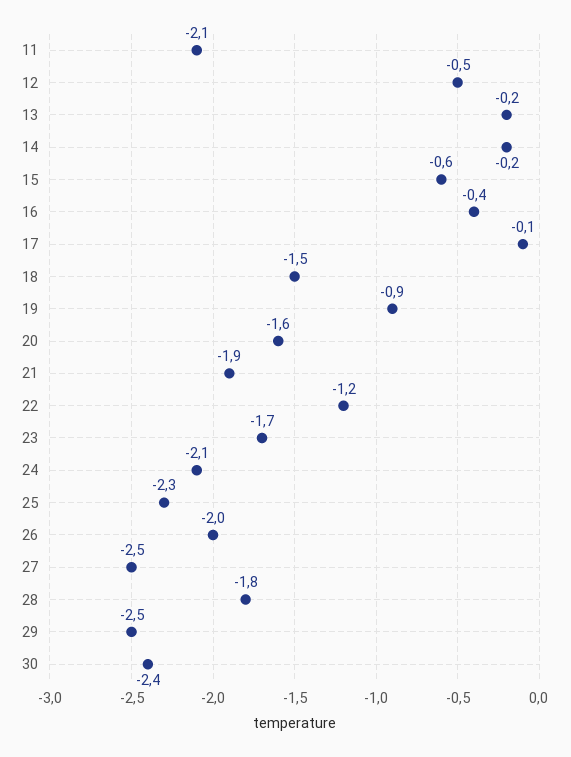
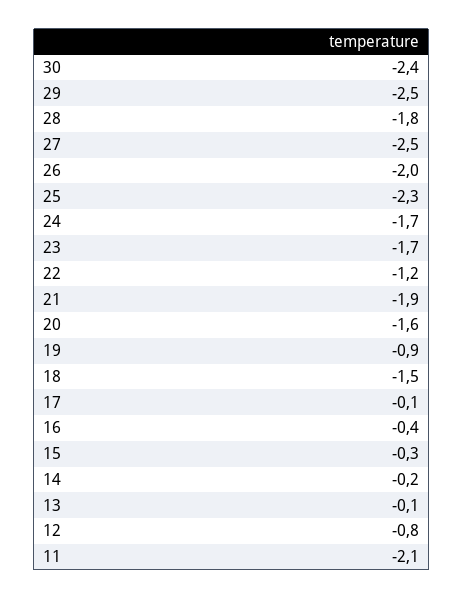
12: -0.5 -> -0.8
13: -0.2 -> -0.1
15: -0.6 -> -0.3
24: -2.1 -> -1.7

